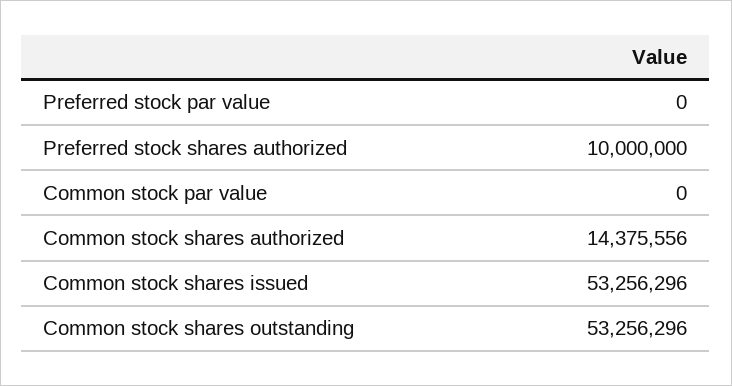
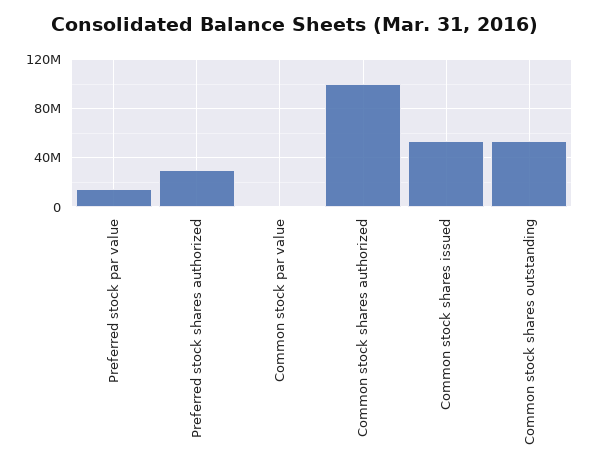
Preferred stock par value: 0 -> 15000000
Preferred stock shares authorized: 10000000 -> 30000000
Common stock shares authorized: 14375556 -> 100000000

